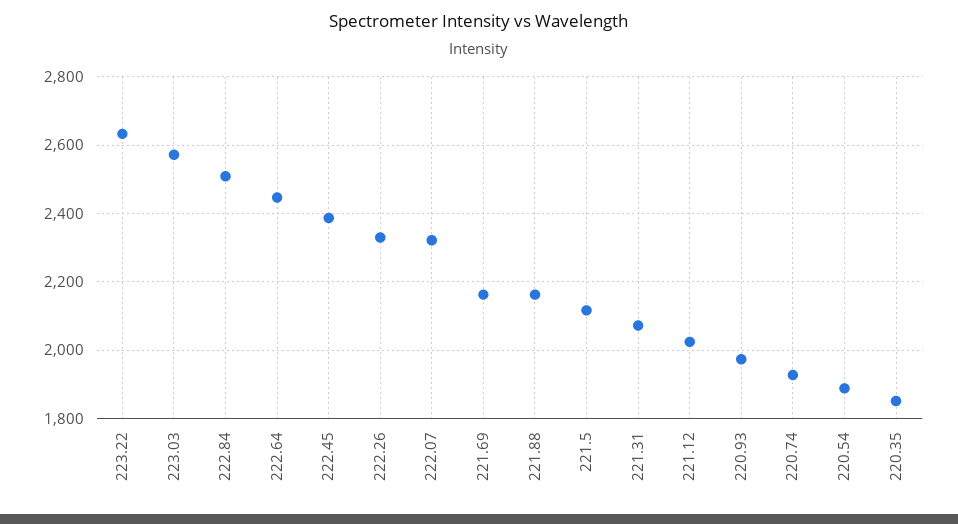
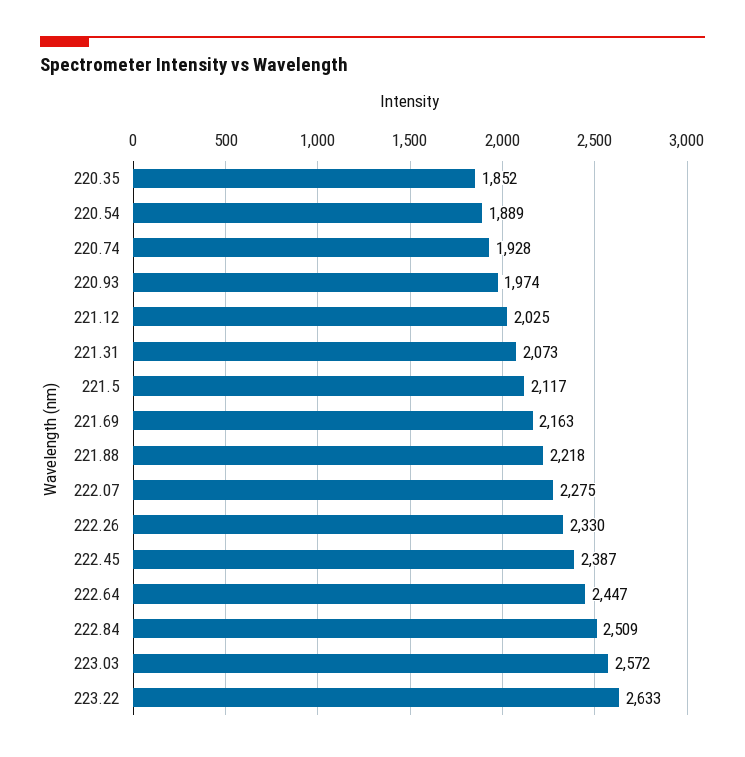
222.07: 2320 -> 2275
221.88: 2160 -> 2218

